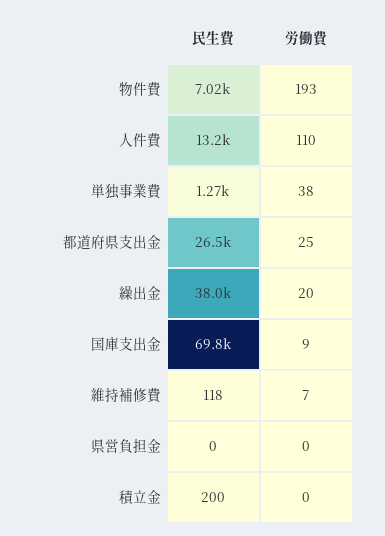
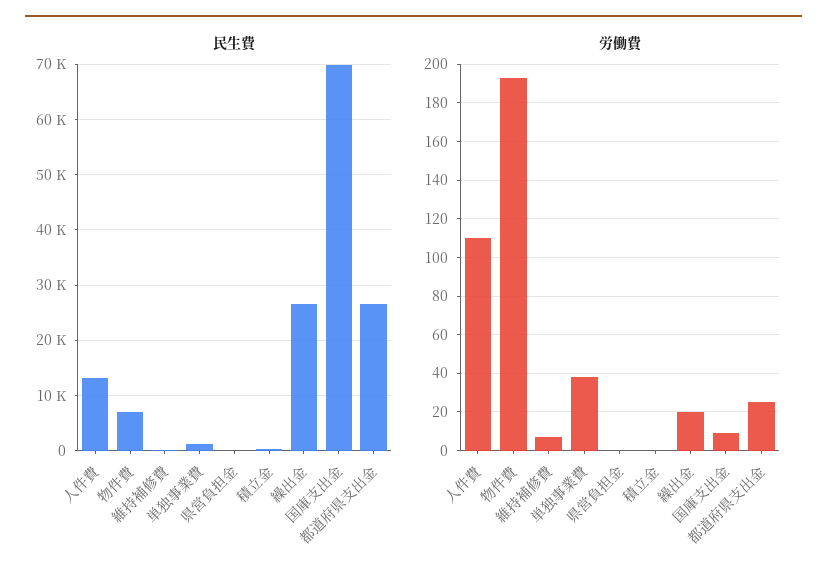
民生費, 繰出金: 38000 -> 26000

